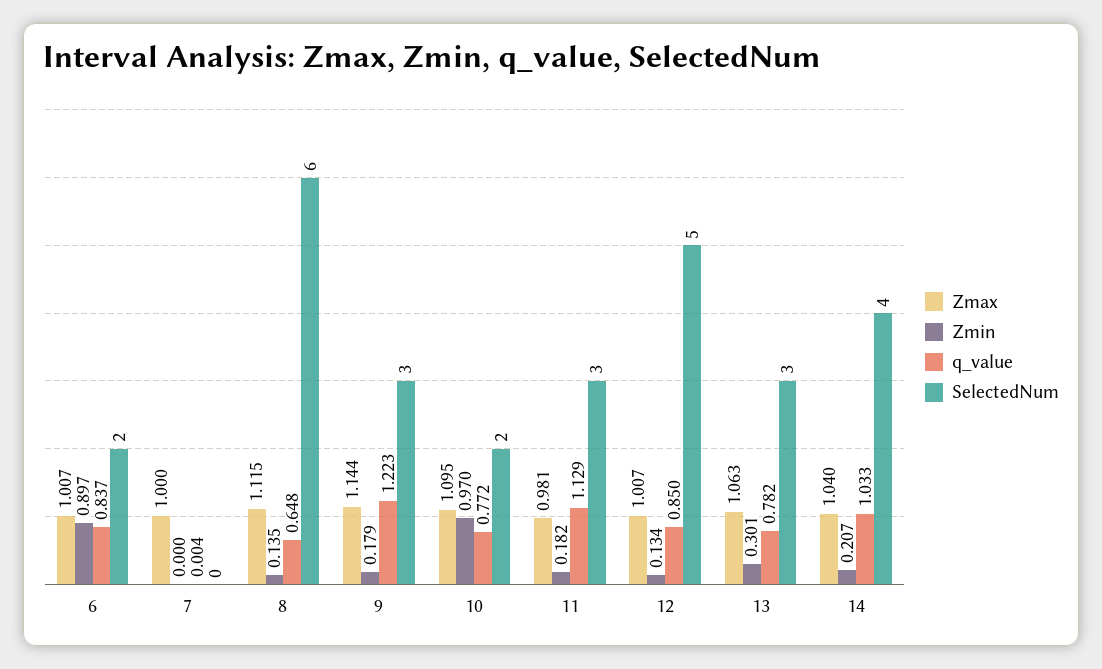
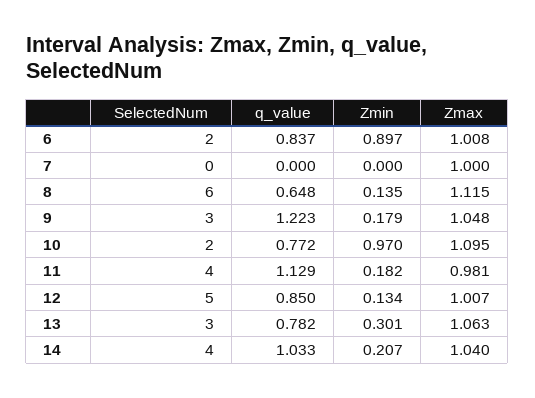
Zmax, 6: 1.007 -> 1.008
q_value, 7: 0.004 -> 0
Zmax, 9: 1.144 -> 1.048
SelectedNum, 11: 3 -> 4

